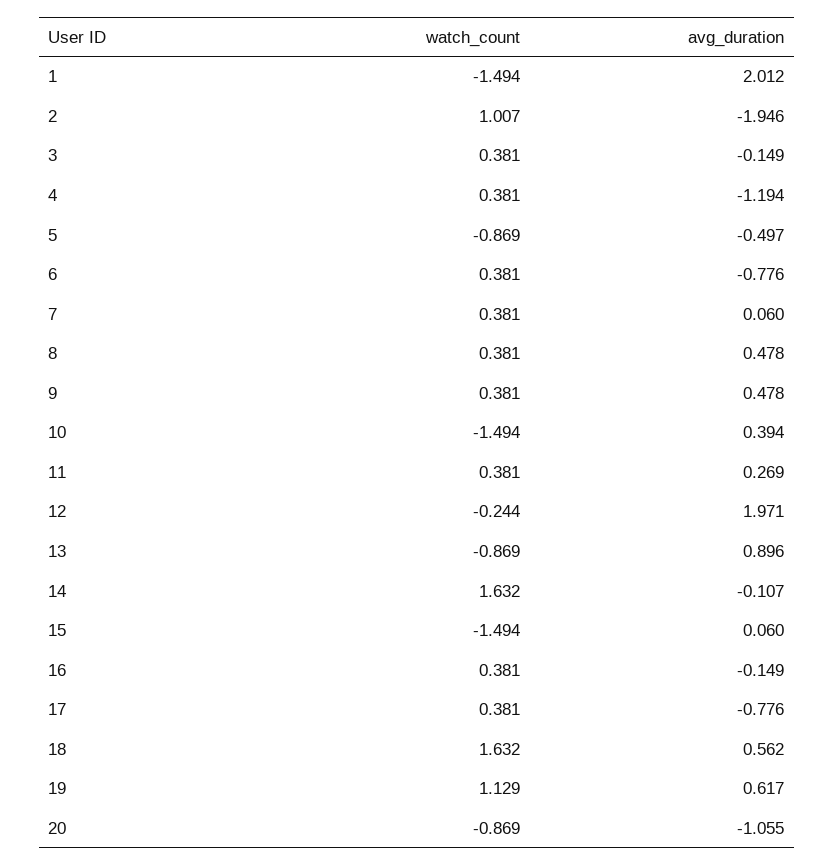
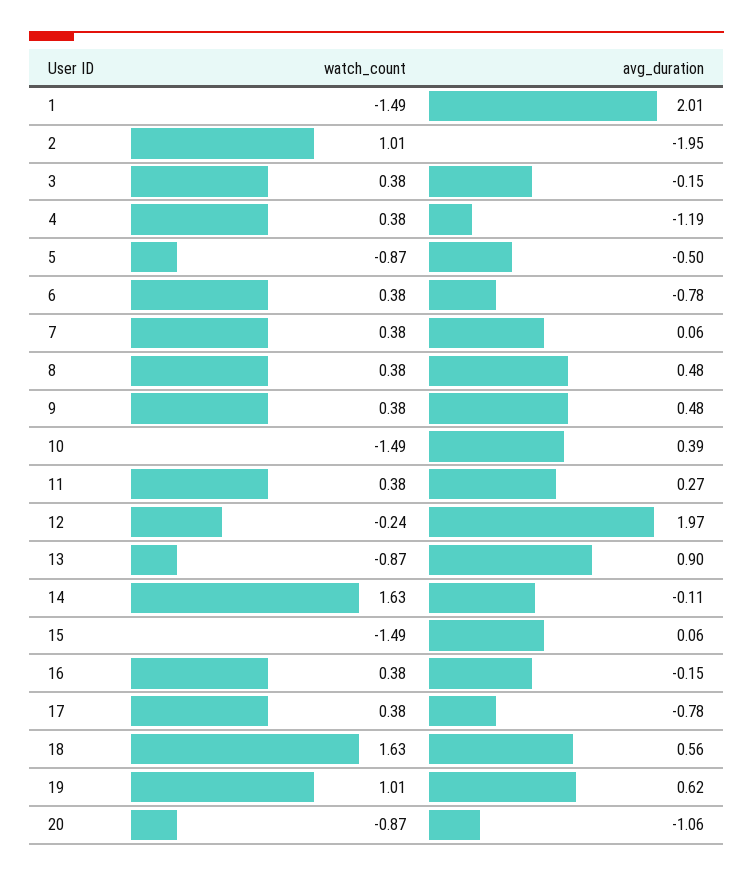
watch_count, 19: 1.129 -> 1.01

